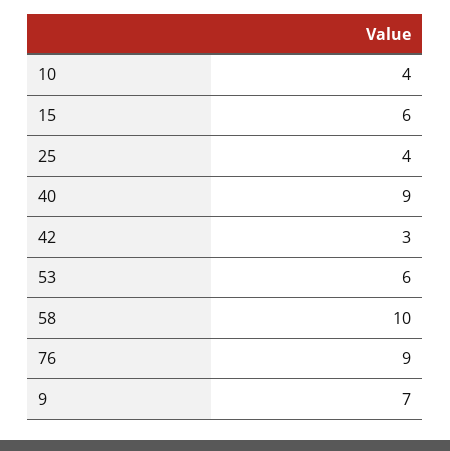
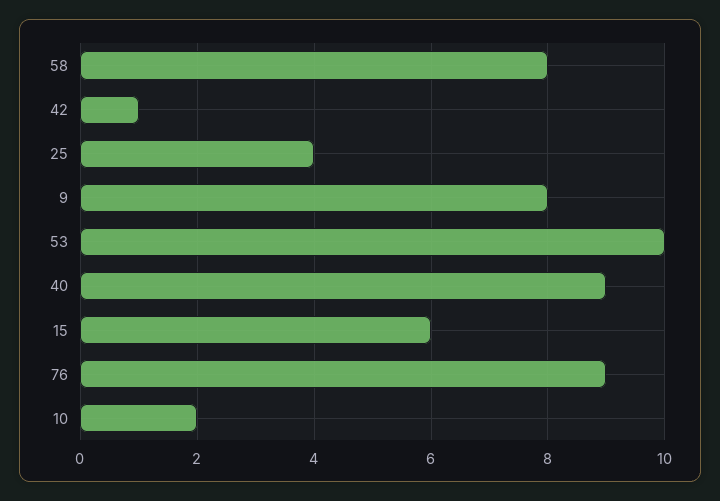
10: 4 -> 2
42: 3 -> 1
53: 6 -> 10
58: 10 -> 8
9: 7 -> 8

